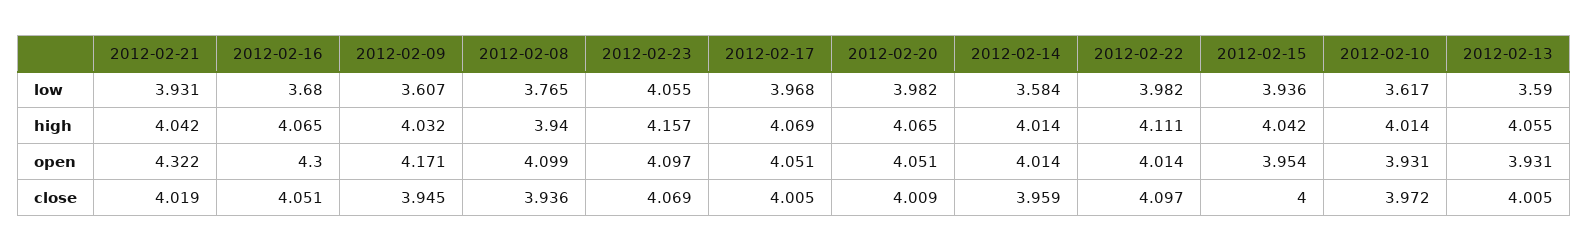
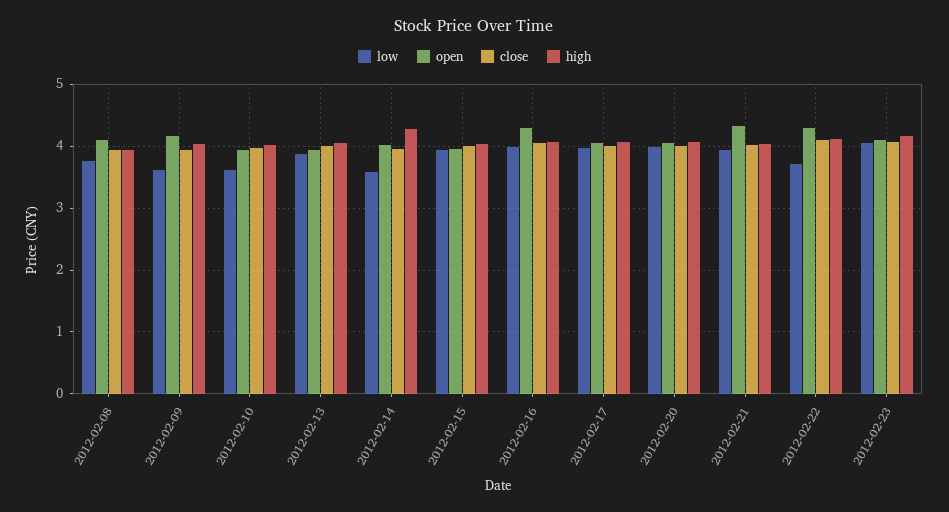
low, 2012-02-16: 3.68 -> 4
low, 2012-02-22: 3.982 -> 3.7
low, 2012-02-13: 3.59 -> 3.9
high, 2012-02-14: 4.014 -> 4.3
open, 2012-02-22: 4.014 -> 4.3

